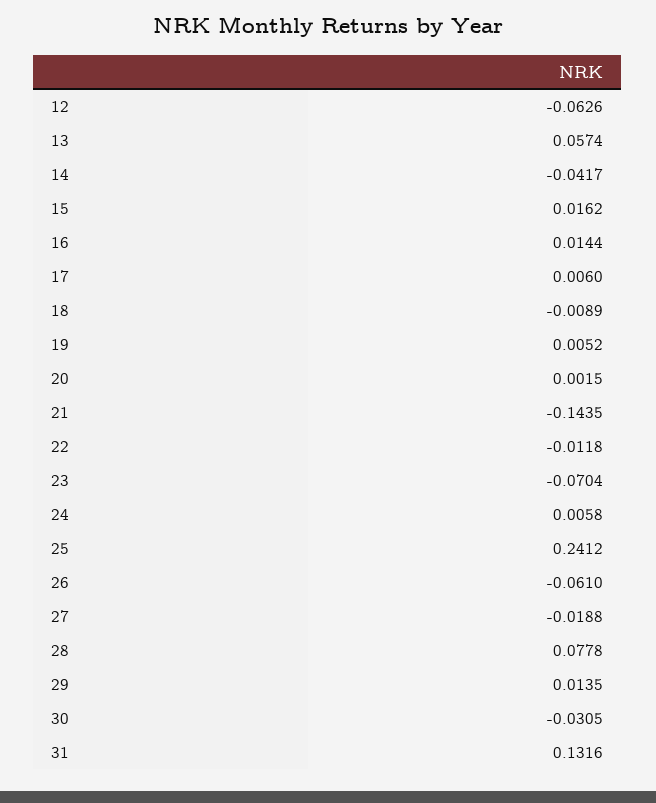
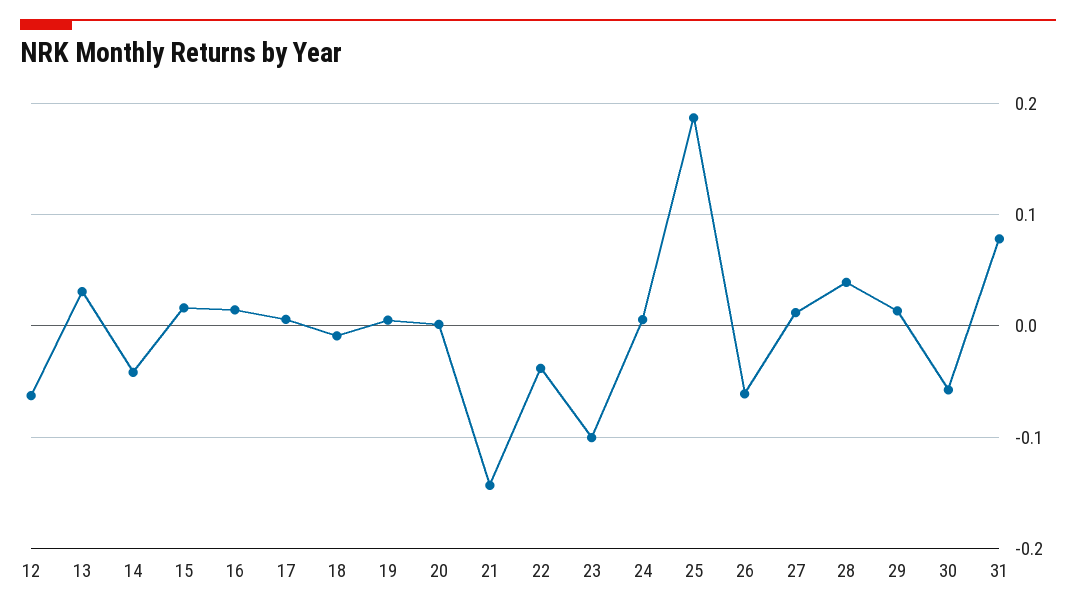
13: 0.0574 -> 0.03
22: -0.0118 -> -0.04
23: -0.0704 -> -0.1
25: 0.2412 -> 0.19
27: -0.0188 -> 0.01
28: 0.0778 -> 0.04
30: -0.0305 -> -0.06
31: 0.1316 -> 0.08

